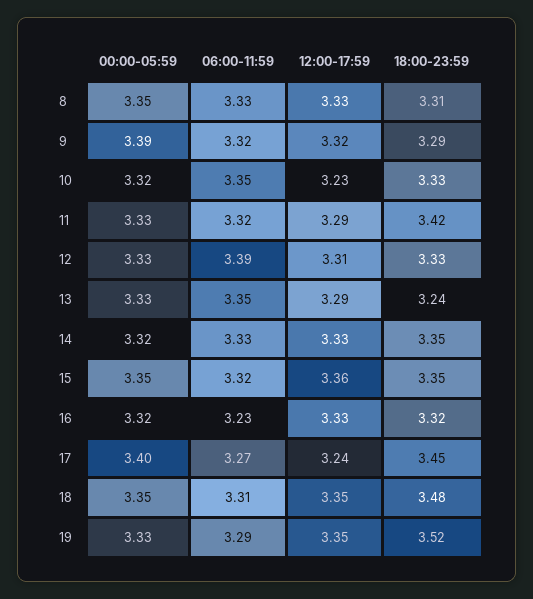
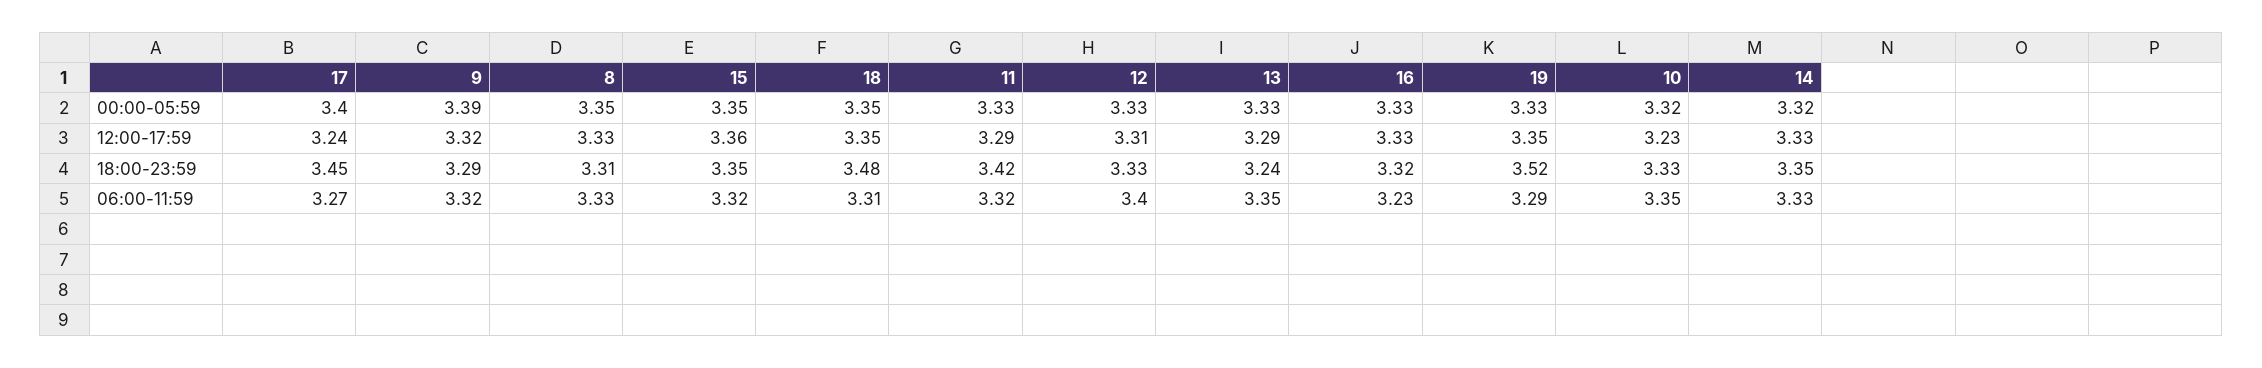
06:00-11:59, 12: 3.39 -> 3.4
00:00-05:59, 16: 3.32 -> 3.33

